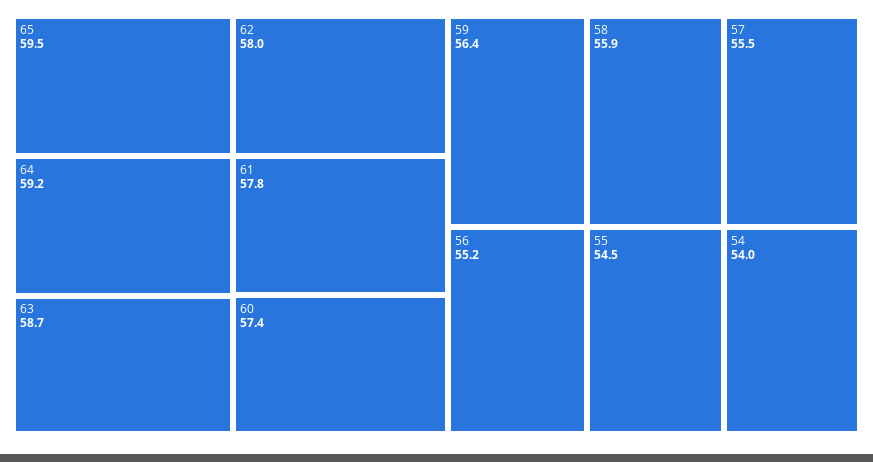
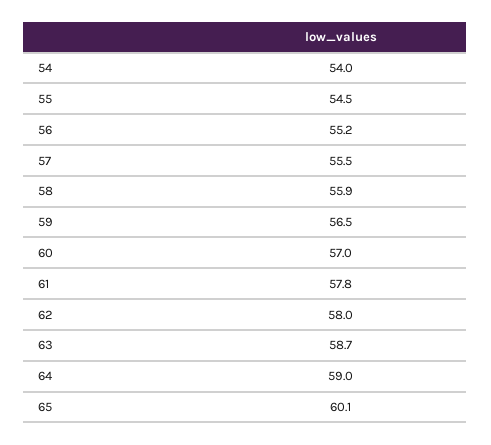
65: 59.5 -> 60.1
64: 59.2 -> 59
60: 57.4 -> 57
59: 56.4 -> 56.5

